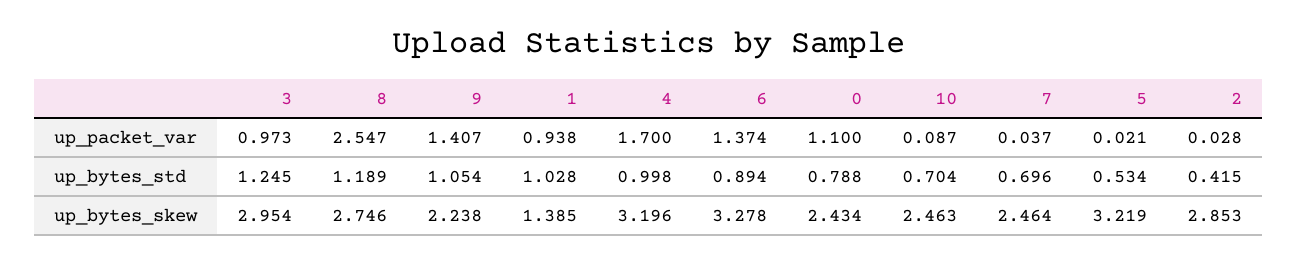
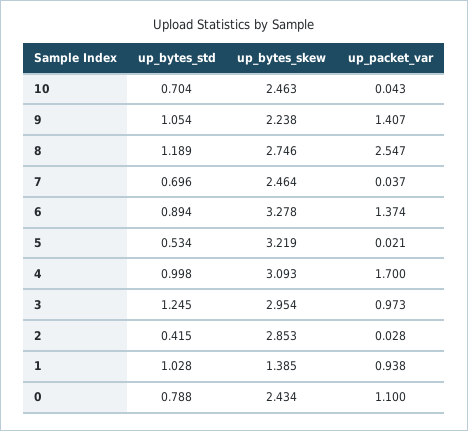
10, up_packet_var: 0.087 -> 0.043
4, up_bytes_skew: 3.196 -> 3.093

